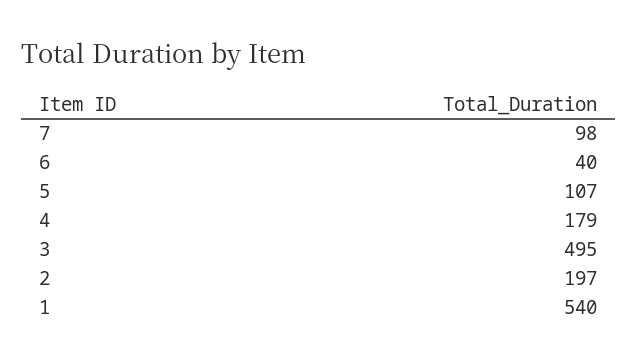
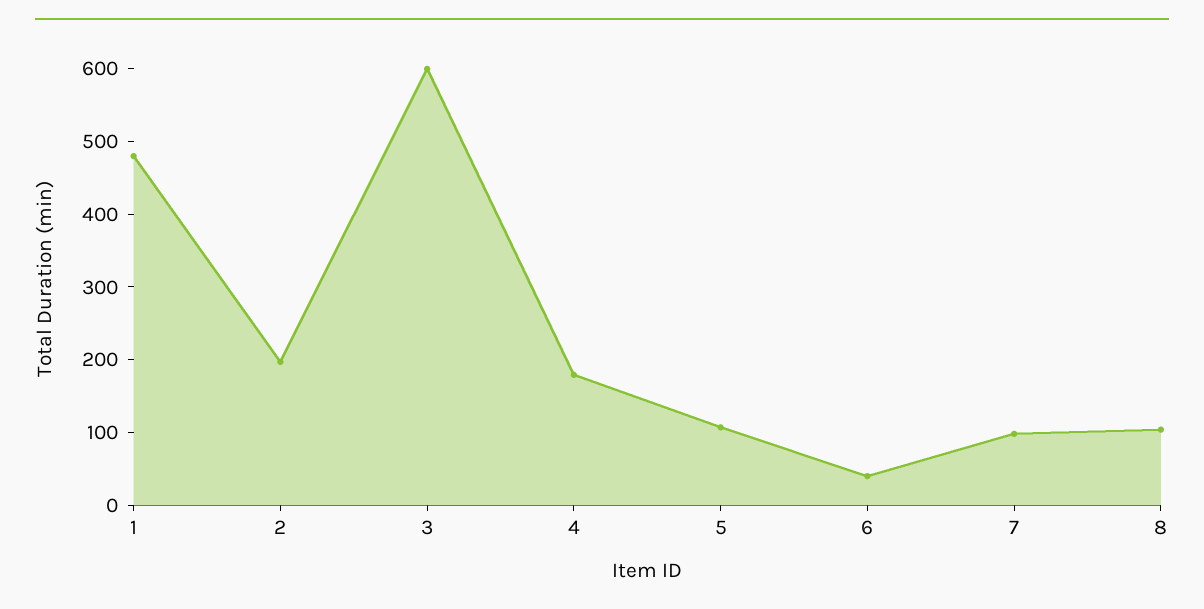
3: 495 -> 600
1: 540 -> 480
8: none -> 100

